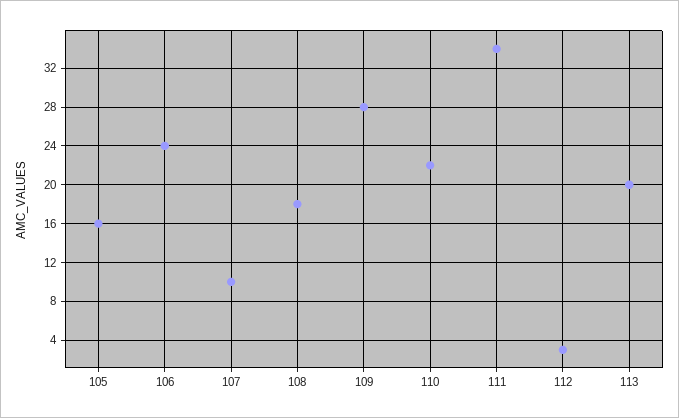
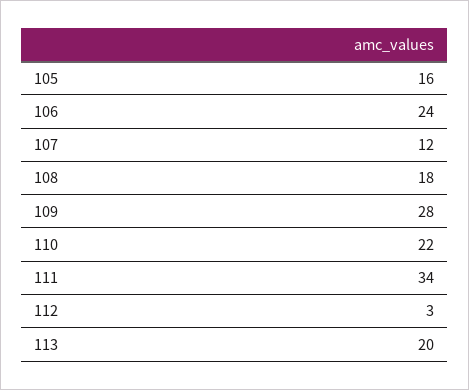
107: 10 -> 12

